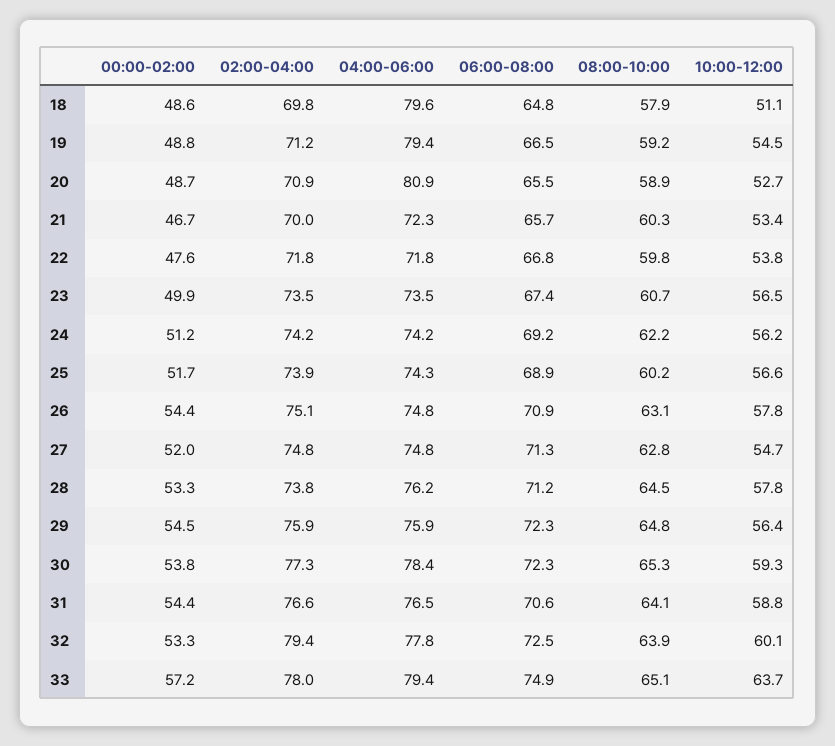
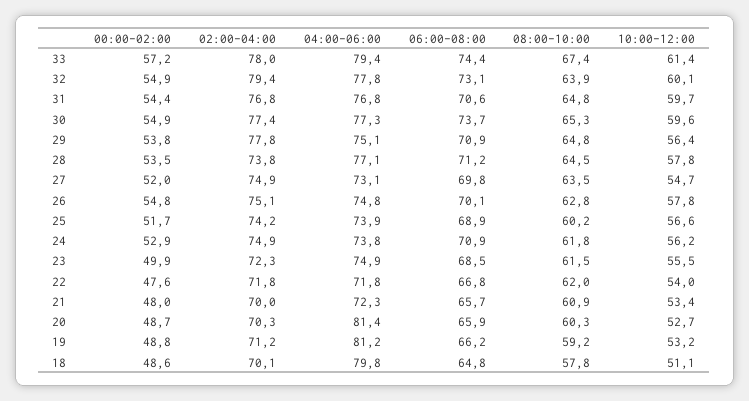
02:00-04:00, 18: 69.8 -> 70.1
04:00-06:00, 18: 79.6 -> 79.8
08:00-10:00, 18: 57.9 -> 57.8
04:00-06:00, 19: 79.4 -> 81.2
06:00-08:00, 19: 66.5 -> 66.2
10:00-12:00, 19: 54.5 -> 53.2
02:00-04:00, 20: 70.9 -> 70.3
04:00-06:00, 20: 80.9 -> 81.4
06:00-08:00, 20: 65.5 -> 65.9
08:00-10:00, 20: 58.9 -> 60.3
00:00-02:00, 21: 46.7 -> 48
08:00-10:00, 21: 60.3 -> 60.9
08:00-10:00, 22: 59.8 -> 62
10:00-12:00, 22: 53.8 -> 54
02:00-04:00, 23: 73.5 -> 72.3
04:00-06:00, 23: 73.5 -> 74.9
06:00-08:00, 23: 67.4 -> 68.5
08:00-10:00, 23: 60.7 -> 61.5
10:00-12:00, 23: 56.5 -> 55.5
00:00-02:00, 24: 51.2 -> 52.9
02:00-04:00, 24: 74.2 -> 74.9
04:00-06:00, 24: 74.2 -> 73.8
06:00-08:00, 24: 69.2 -> 70.9
08:00-10:00, 24: 62.2 -> 61.8
02:00-04:00, 25: 73.9 -> 74.2
04:00-06:00, 25: 74.3 -> 73.9
00:00-02:00, 26: 54.4 -> 54.8
06:00-08:00, 26: 70.9 -> 70.1
08:00-10:00, 26: 63.1 -> 62.8
02:00-04:00, 27: 74.8 -> 74.9
04:00-06:00, 27: 74.8 -> 73.1
06:00-08:00, 27: 71.3 -> 69.8
08:00-10:00, 27: 62.8 -> 63.5
00:00-02:00, 28: 53.3 -> 53.5
04:00-06:00, 28: 76.2 -> 77.1
00:00-02:00, 29: 54.5 -> 53.8
02:00-04:00, 29: 75.9 -> 77.8
04:00-06:00, 29: 75.9 -> 75.1
06:00-08:00, 29: 72.3 -> 70.9
00:00-02:00, 30: 53.8 -> 54.9
02:00-04:00, 30: 77.3 -> 77.4
04:00-06:00, 30: 78.4 -> 77.3
06:00-08:00, 30: 72.3 -> 73.7
10:00-12:00, 30: 59.3 -> 59.6
02:00-04:00, 31: 76.6 -> 76.8
04:00-06:00, 31: 76.5 -> 76.8
08:00-10:00, 31: 64.1 -> 64.8
10:00-12:00, 31: 58.8 -> 59.7
00:00-02:00, 32: 53.3 -> 54.9
06:00-08:00, 32: 72.5 -> 73.1
06:00-08:00, 33: 74.9 -> 74.4
08:00-10:00, 33: 65.1 -> 67.4
10:00-12:00, 33: 63.7 -> 61.4

